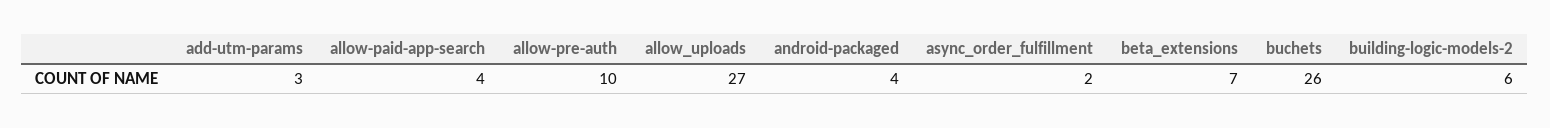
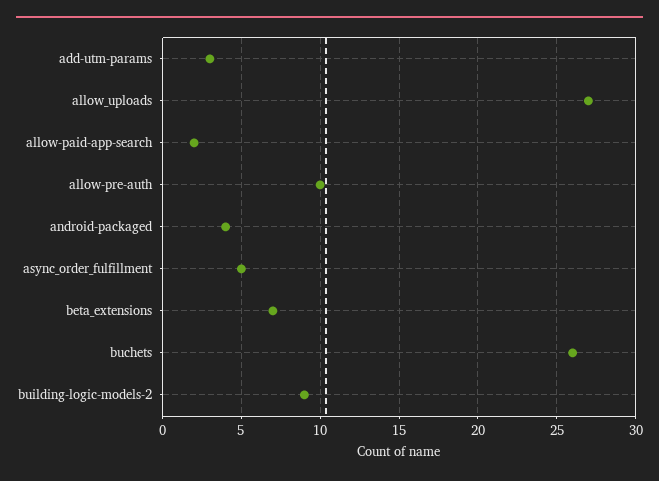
allow-paid-app-search: 4 -> 2
async_order_fulfillment: 2 -> 5
building-logic-models-2: 6 -> 9

